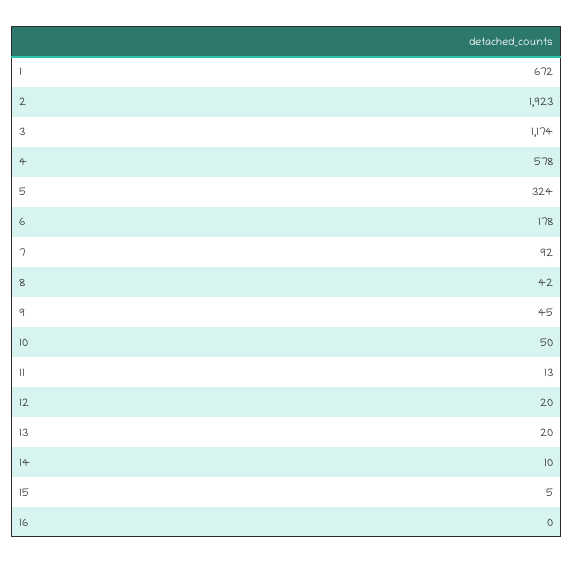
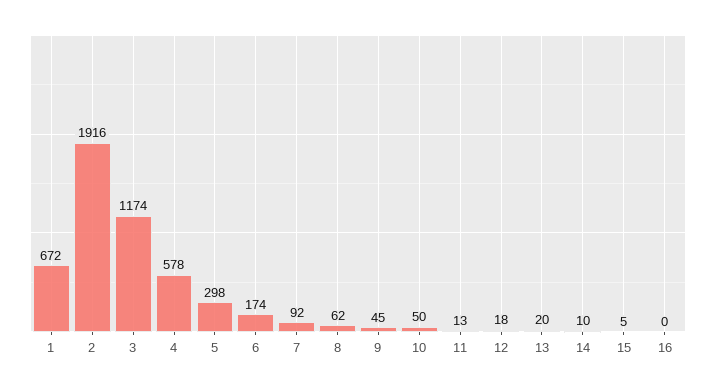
2: 1923 -> 1916
5: 324 -> 298
6: 178 -> 174
8: 42 -> 62
12: 20 -> 18

